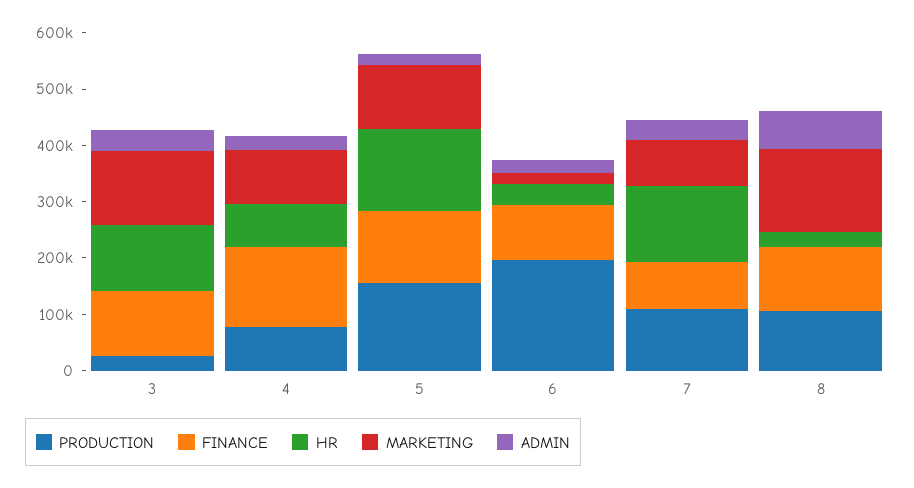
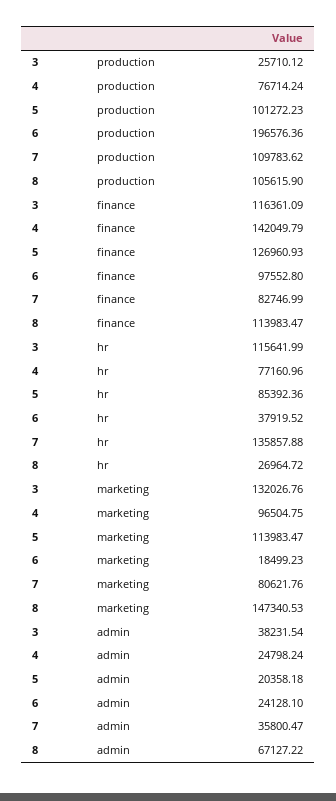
PRODUCTION, 5: 160000 -> 101272.23
HR, 5: 140000 -> 85392.36

